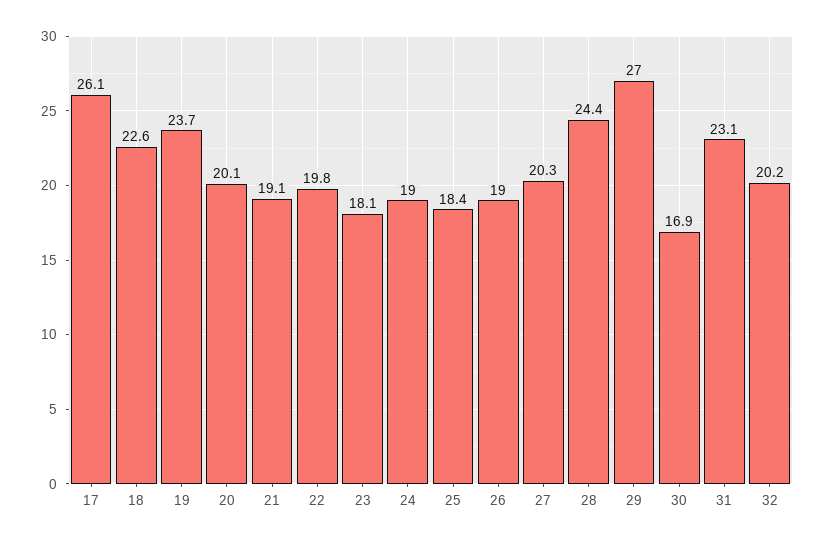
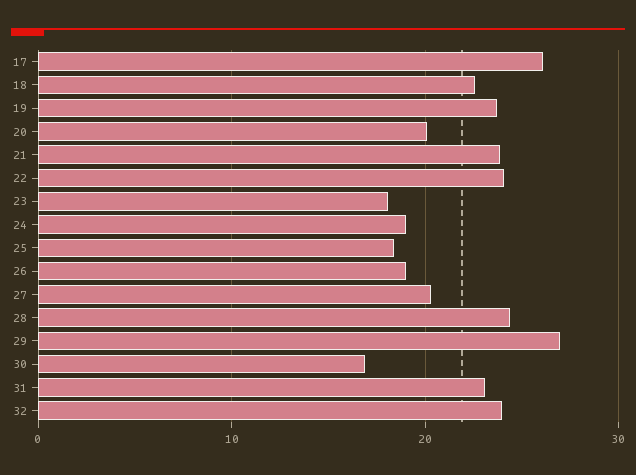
21: 19.1 -> 24
22: 19.8 -> 24
32: 20.2 -> 24

